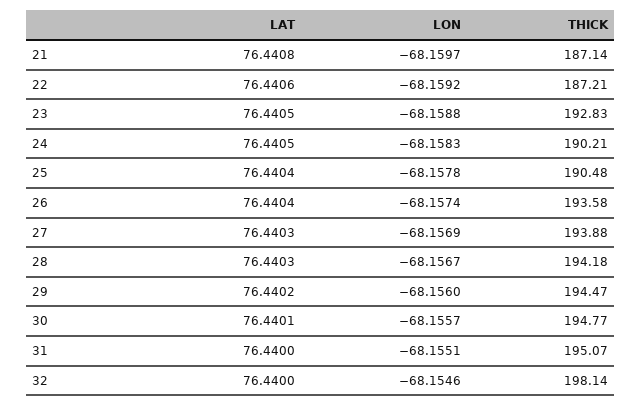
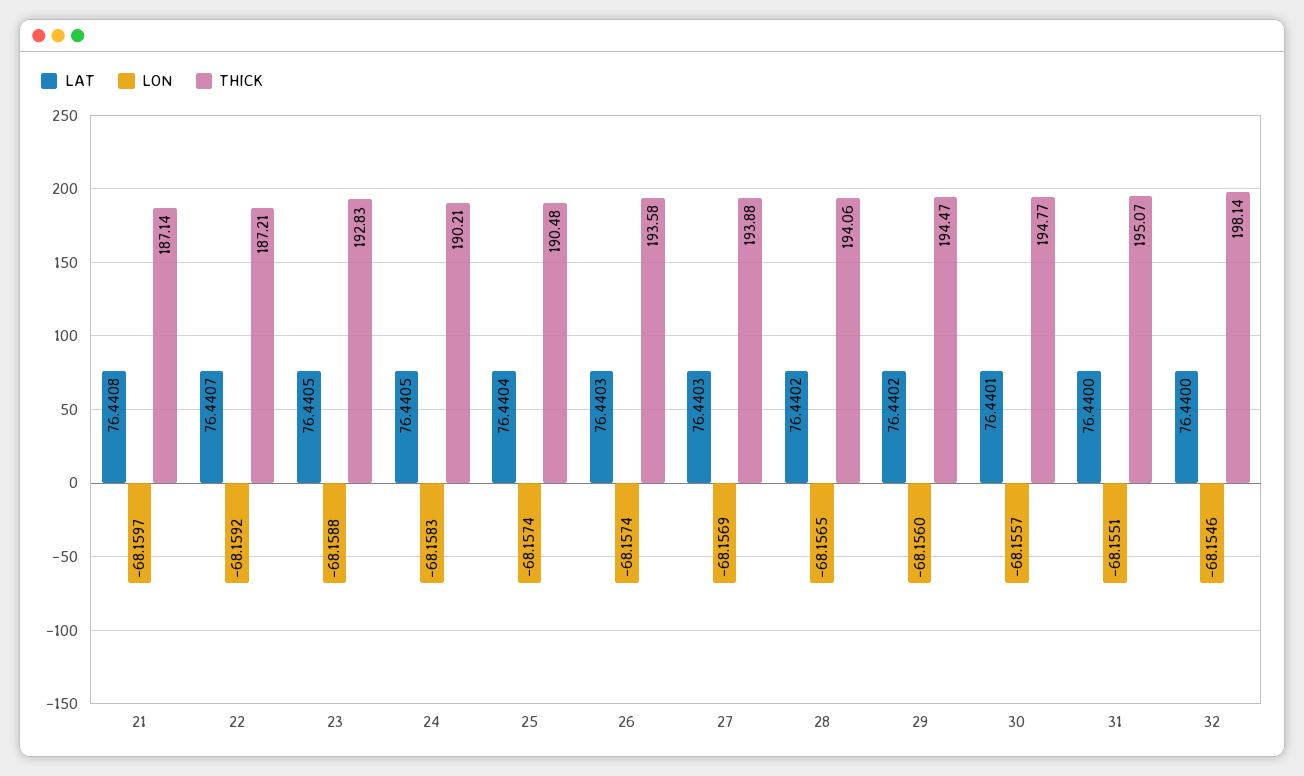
LAT, 22: 76.4406 -> 76.4407
LON, 25: -68.1578 -> -68.1574
LAT, 26: 76.4404 -> 76.4403
LAT, 28: 76.4403 -> 76.4402
LON, 28: -68.1567 -> -68.1565
THICK, 28: 194.18 -> 194.06

